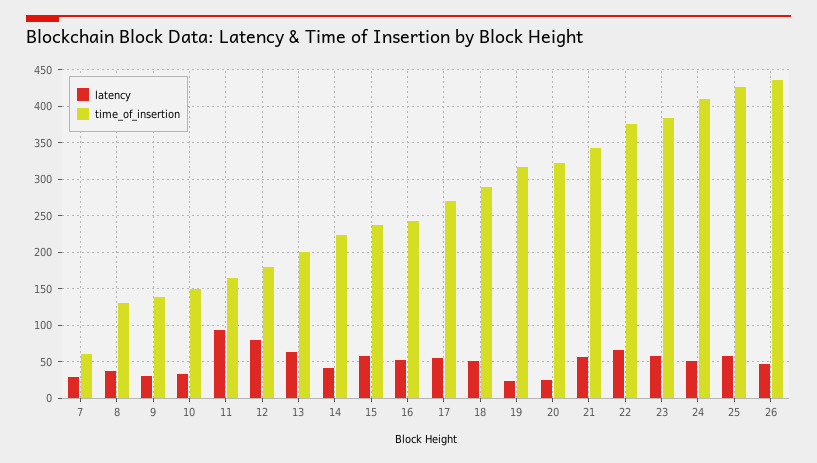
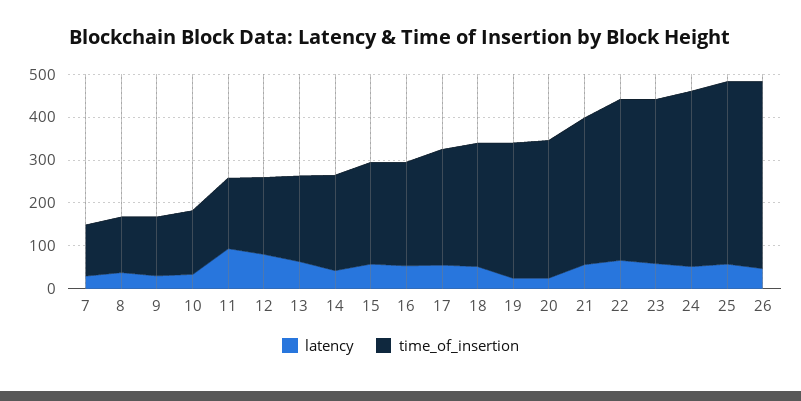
time_of_insertion, 7: 60 -> 120

